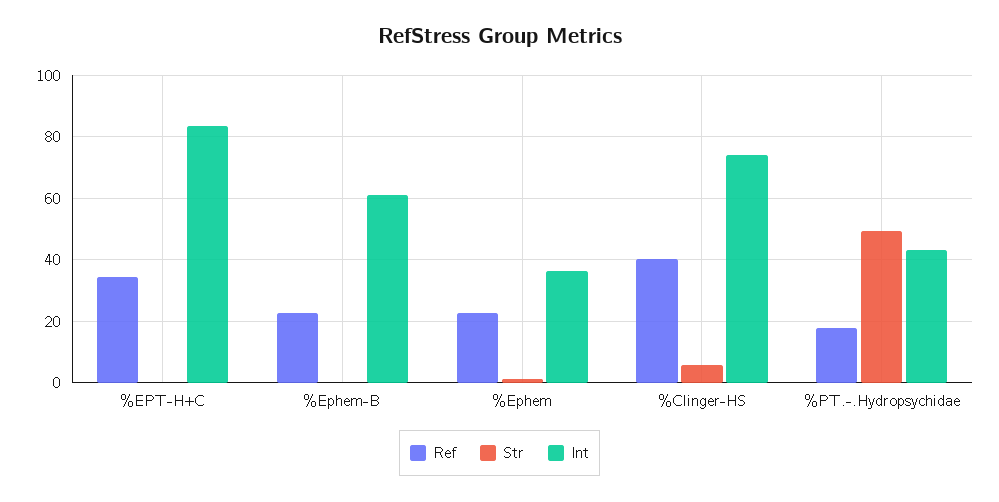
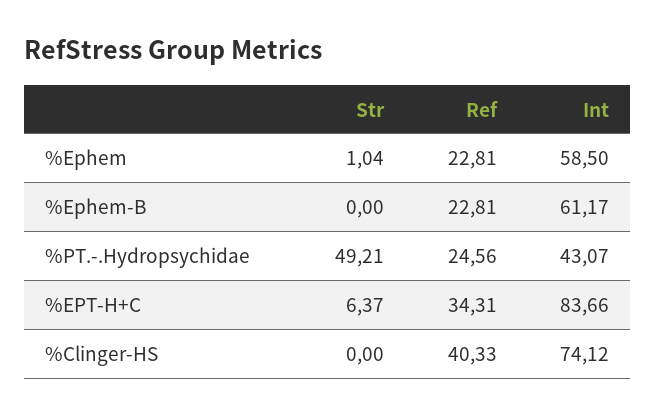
Str, %EPT-H+C: 0 -> 6.37
Int, %Ephem: 36 -> 58.5
Str, %Clinger-HS: 6 -> 0
Ref, %PT.-.Hydropsychidae: 18 -> 24.56

